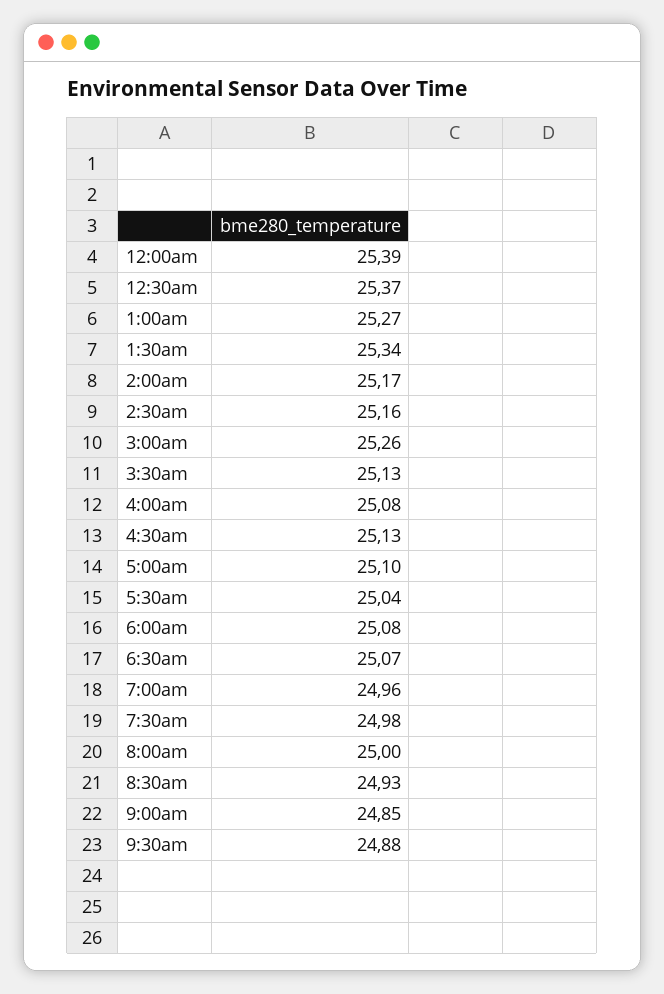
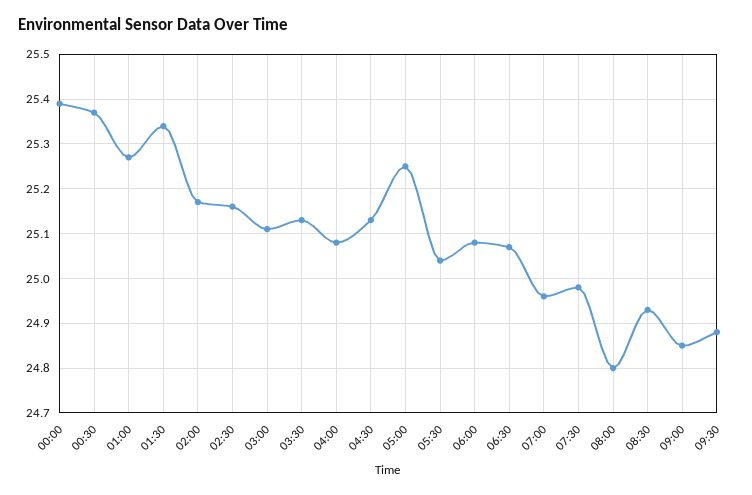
3:00am: 25.26 -> 25.1
5:00am: 25.1 -> 25.25
8:00am: 25 -> 24.8

